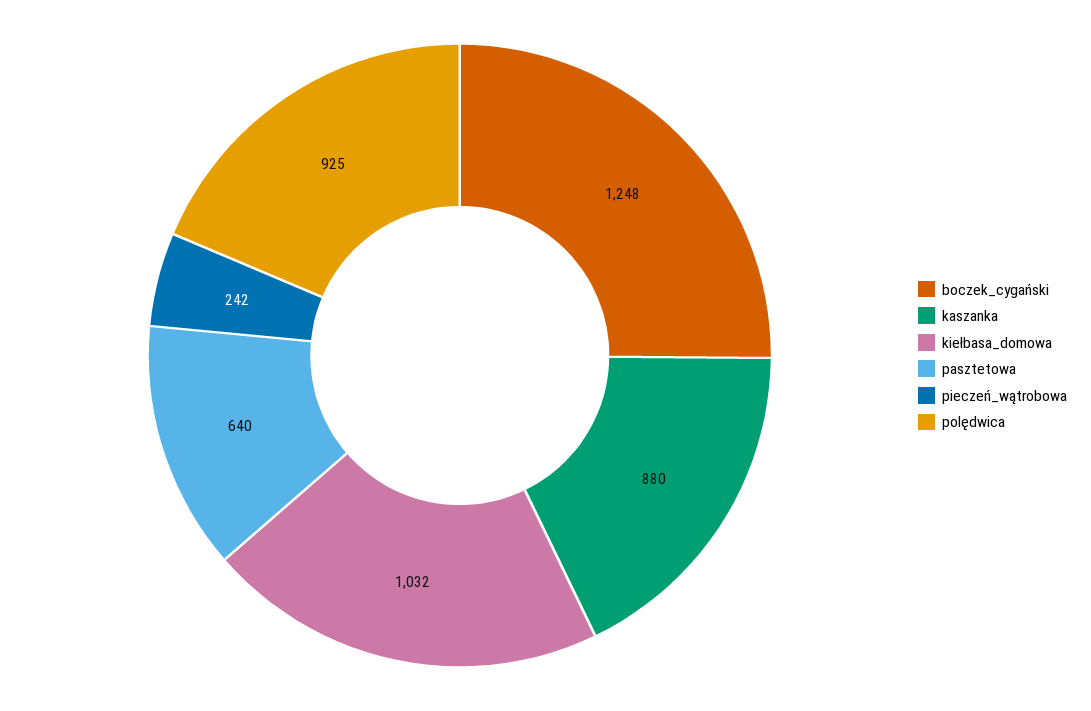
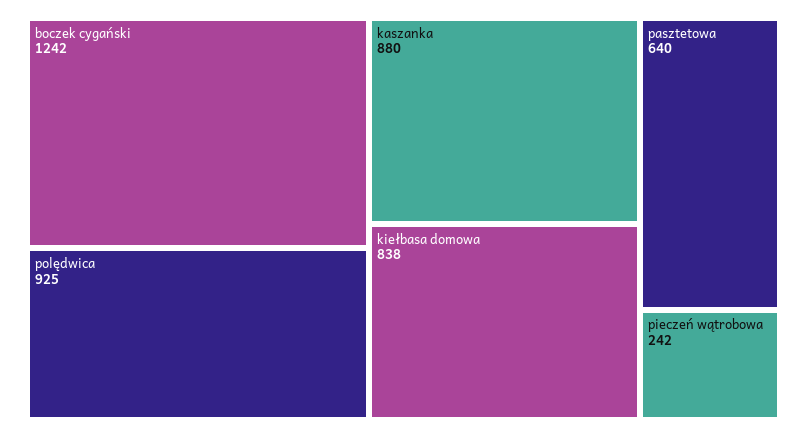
boczek_cygański: 1248 -> 1242
kiełbasa_domowa: 1032 -> 838

